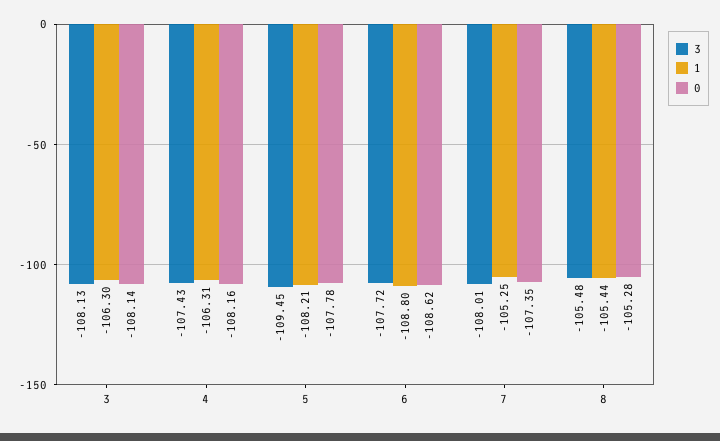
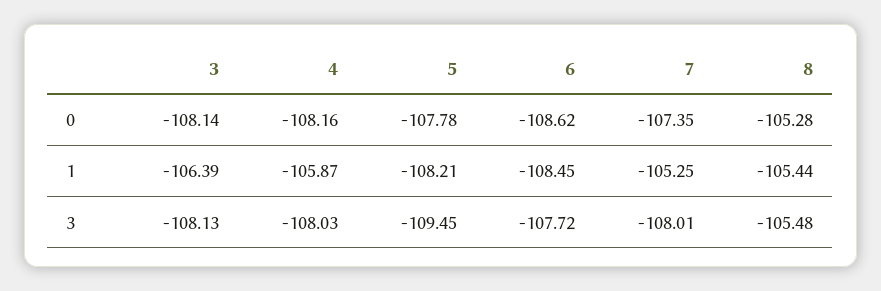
1, 3: -106.3 -> -106.39
3, 4: -107.43 -> -108.03
1, 4: -106.31 -> -105.87
1, 6: -108.8 -> -108.45

